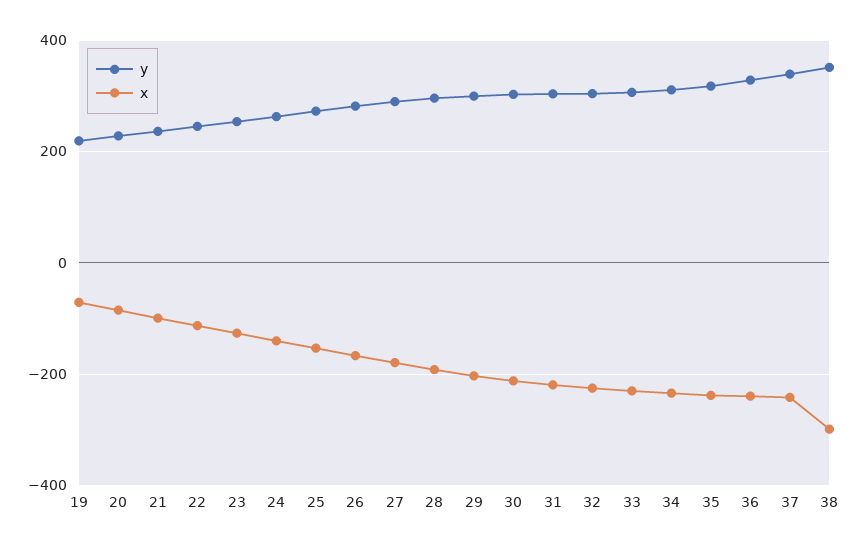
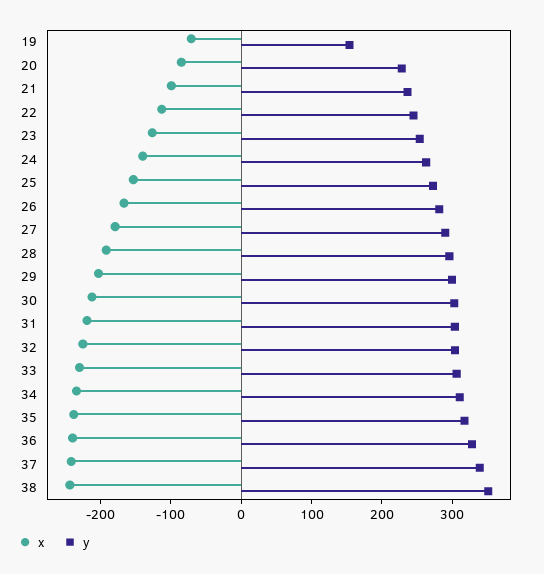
y, 19: 220 -> 160
x, 38: -300 -> -240

